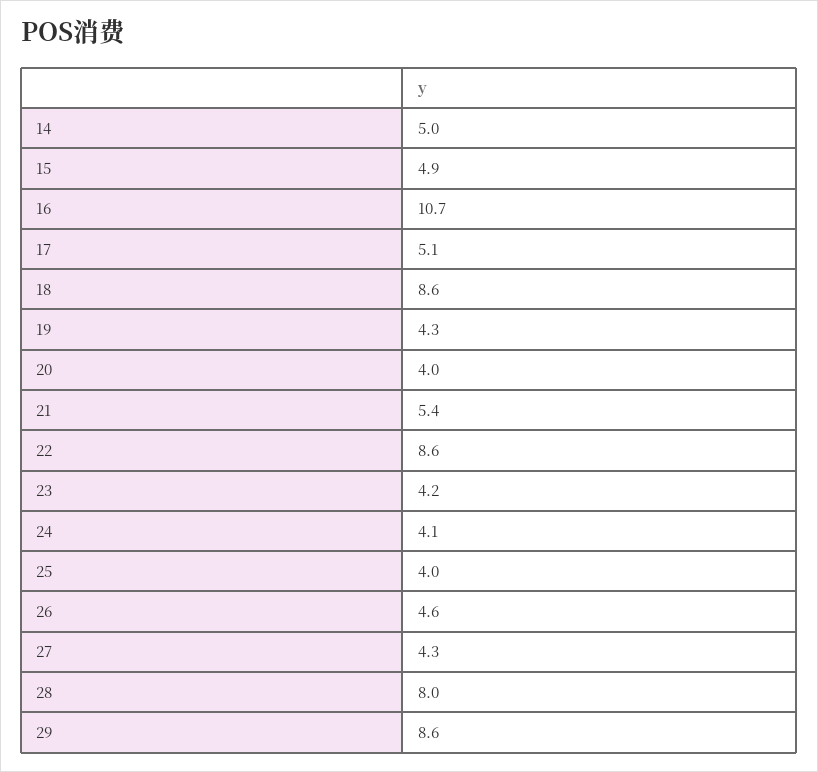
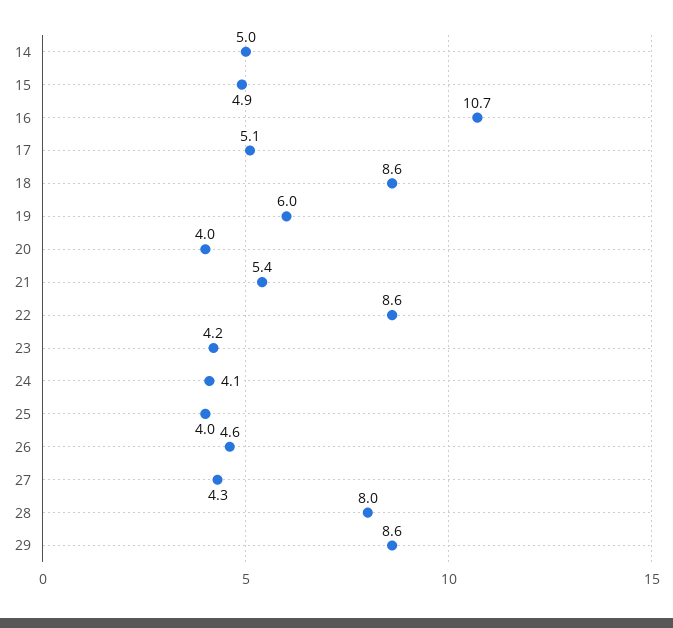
19: 4.3 -> 6

